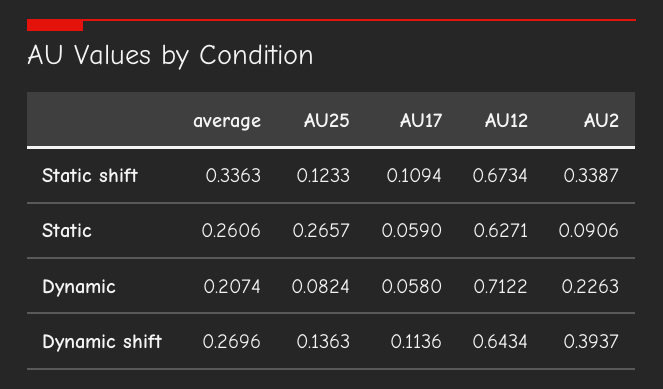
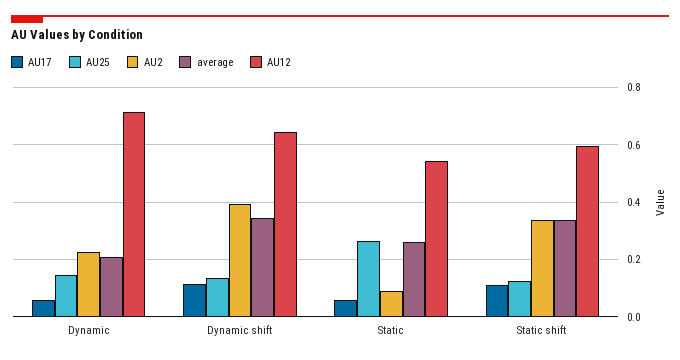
AU12, Static shift: 0.6734 -> 0.6
AU12, Static: 0.6271 -> 0.55
AU25, Dynamic: 0.0824 -> 0.15
average, Dynamic shift: 0.2696 -> 0.35

